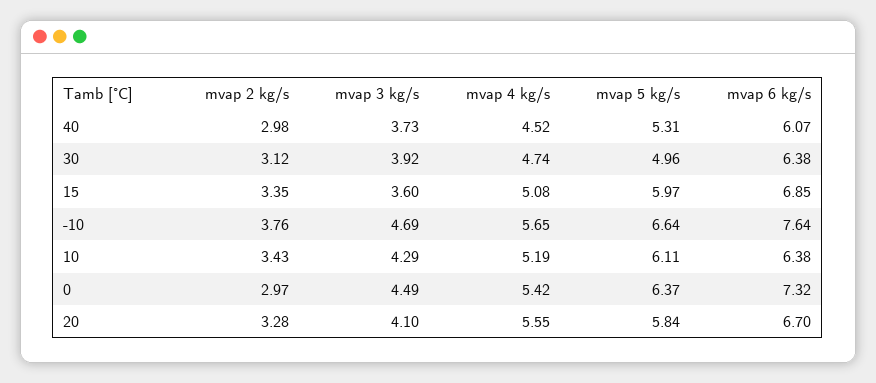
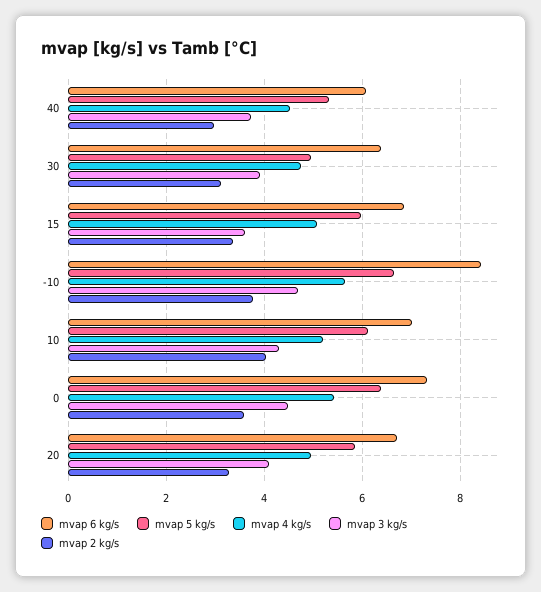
mvap 6 kg/s, -10: 7.64 -> 8.4
mvap 2 kg/s, 10: 3.43 -> 4
mvap 6 kg/s, 10: 6.38 -> 7
mvap 2 kg/s, 0: 2.97 -> 3.6
mvap 4 kg/s, 20: 5.55 -> 5

